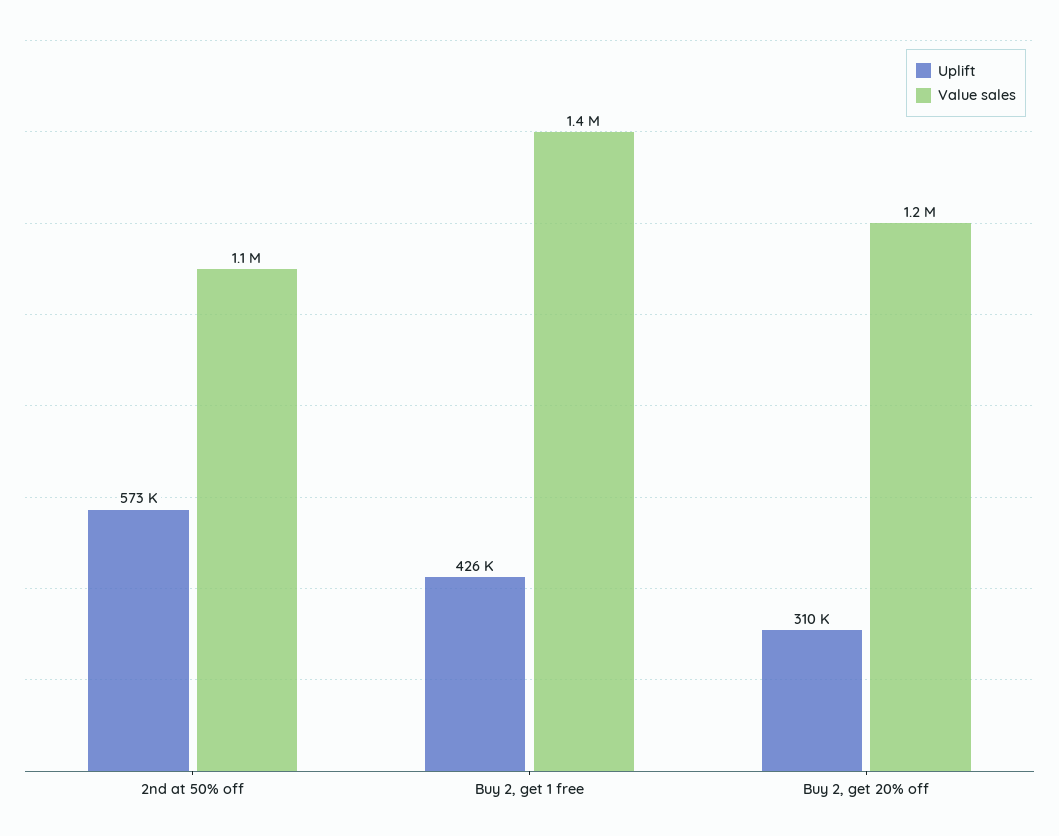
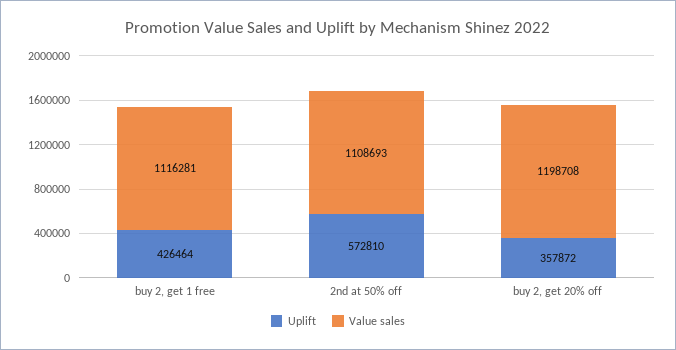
Value sales, Buy 2, get 1 free: 1400000 -> 1116281
Uplift, Buy 2, get 20% off: 310000 -> 357872

